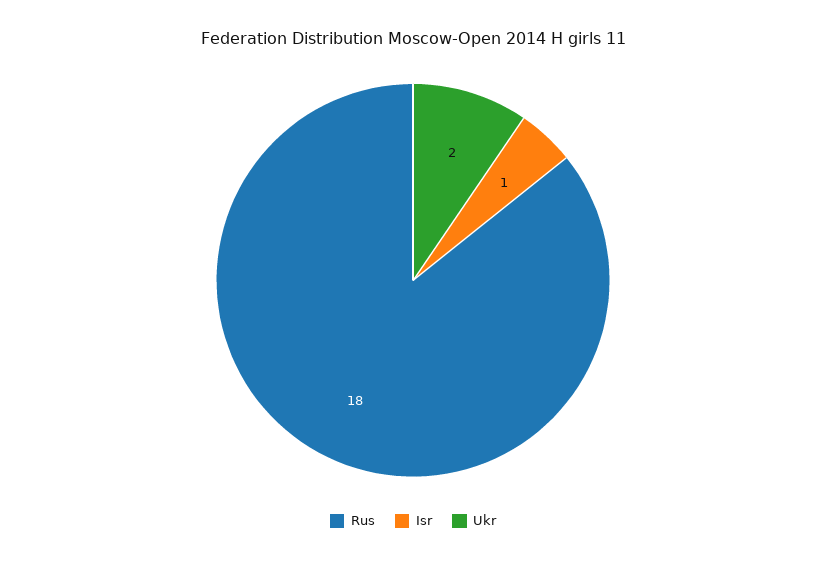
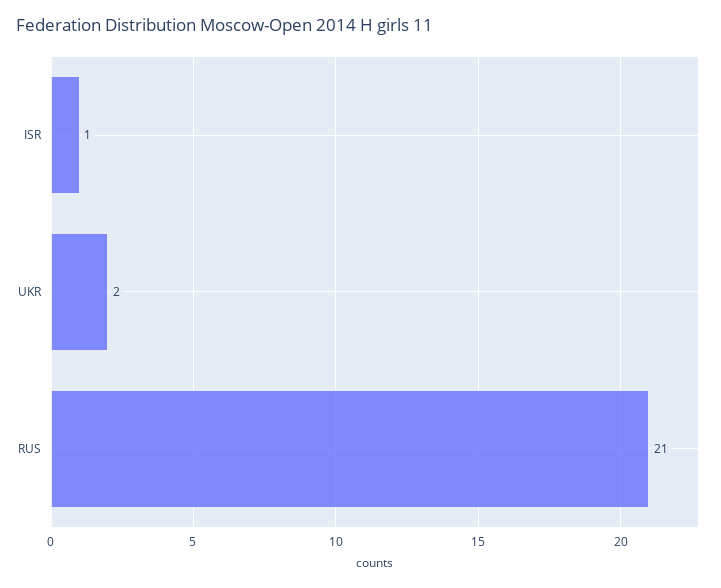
Rus: 18 -> 21

